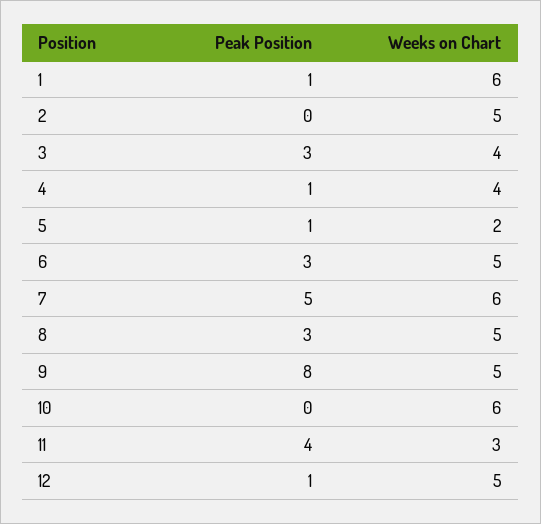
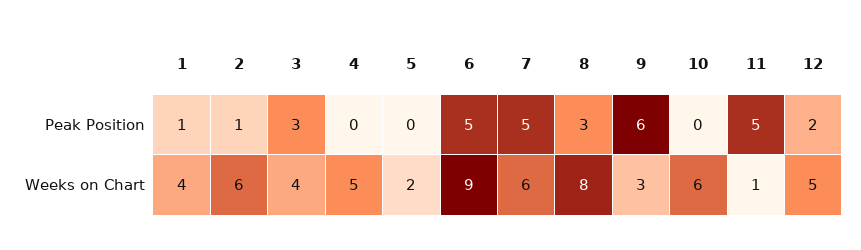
Weeks on Chart, 1: 6 -> 4
Peak Position, 2: 0 -> 1
Weeks on Chart, 2: 5 -> 6
Peak Position, 4: 1 -> 0
Weeks on Chart, 4: 4 -> 5
Peak Position, 5: 1 -> 0
Peak Position, 6: 3 -> 5
Weeks on Chart, 6: 5 -> 9
Weeks on Chart, 8: 5 -> 8
Peak Position, 9: 8 -> 6
Weeks on Chart, 9: 5 -> 3
Peak Position, 11: 4 -> 5
Weeks on Chart, 11: 3 -> 1
Peak Position, 12: 1 -> 2

